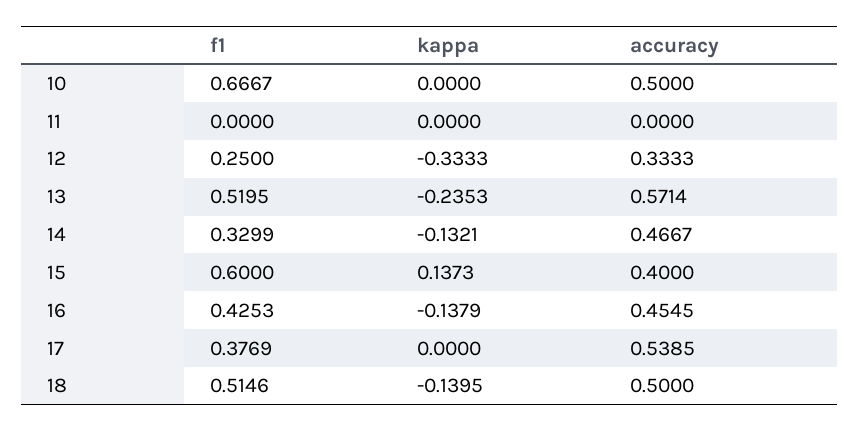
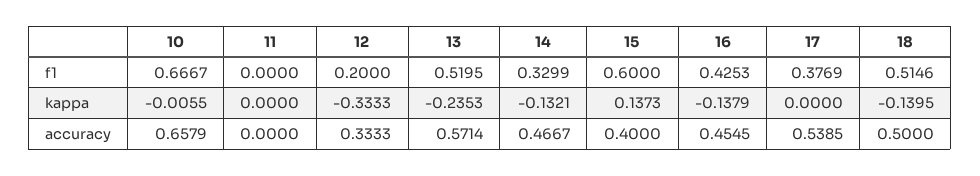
kappa, 10: 0 -> -0.0055
accuracy, 10: 0.5 -> 0.6579
f1, 12: 0.25 -> 0.2

